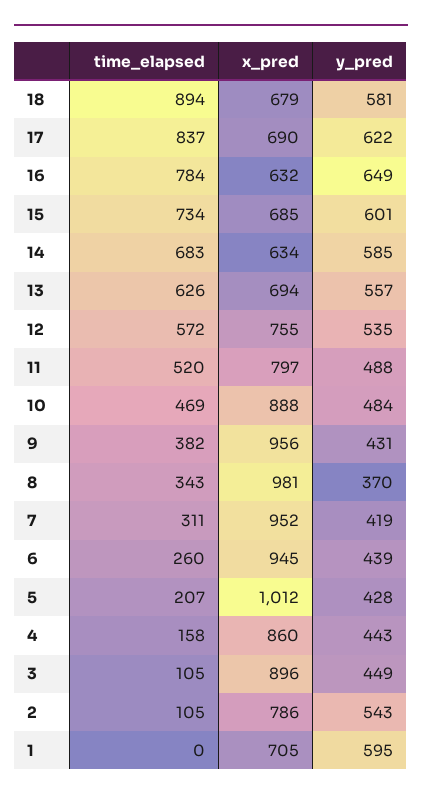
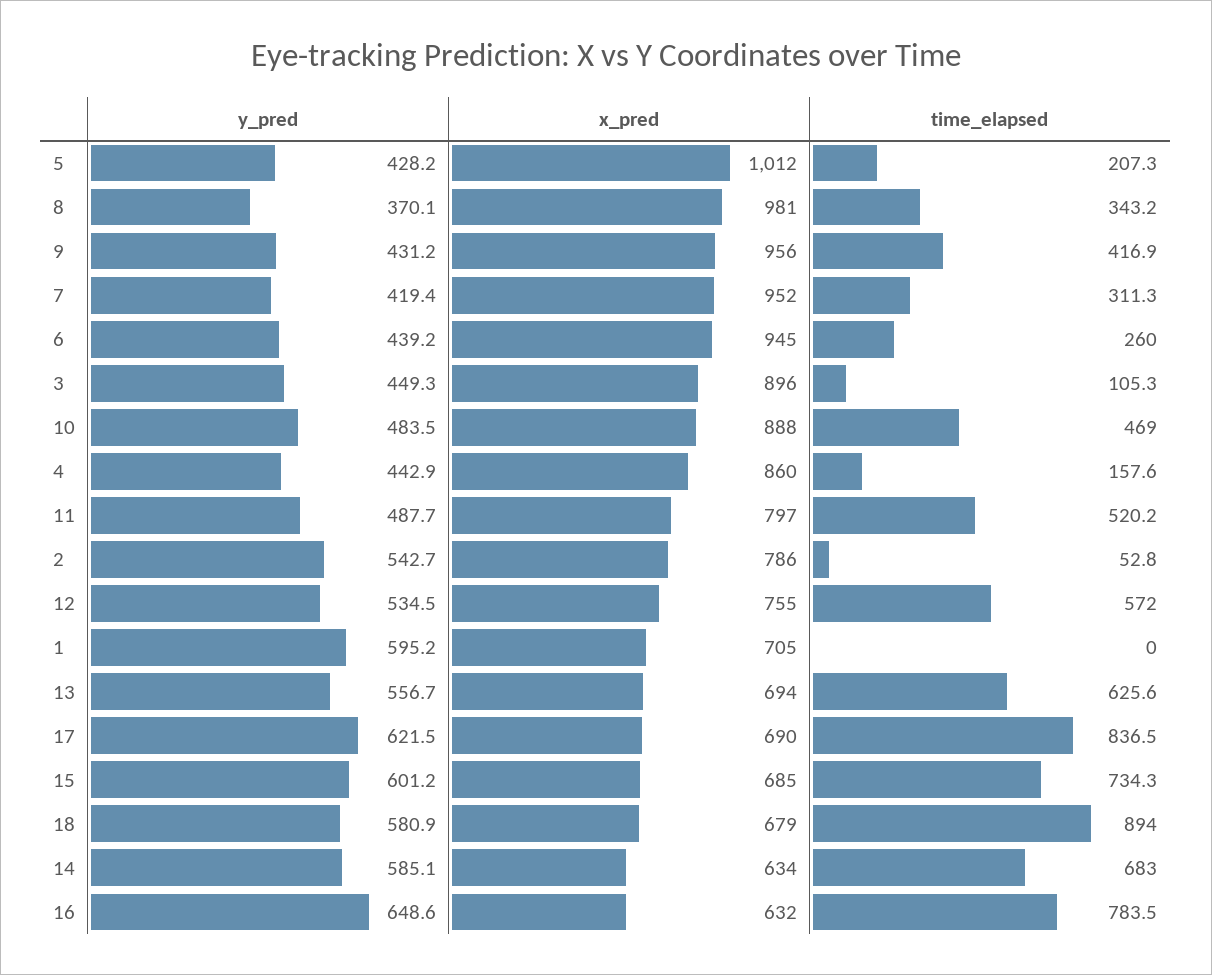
time_elapsed, 9: 382 -> 416.9
time_elapsed, 2: 105 -> 52.8

